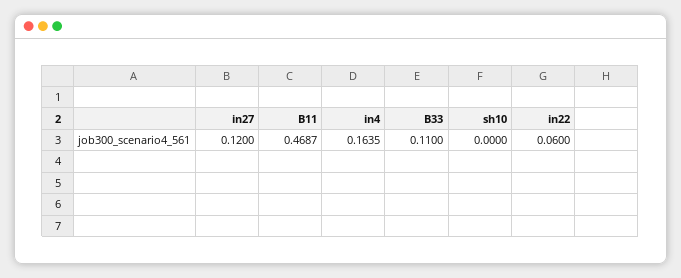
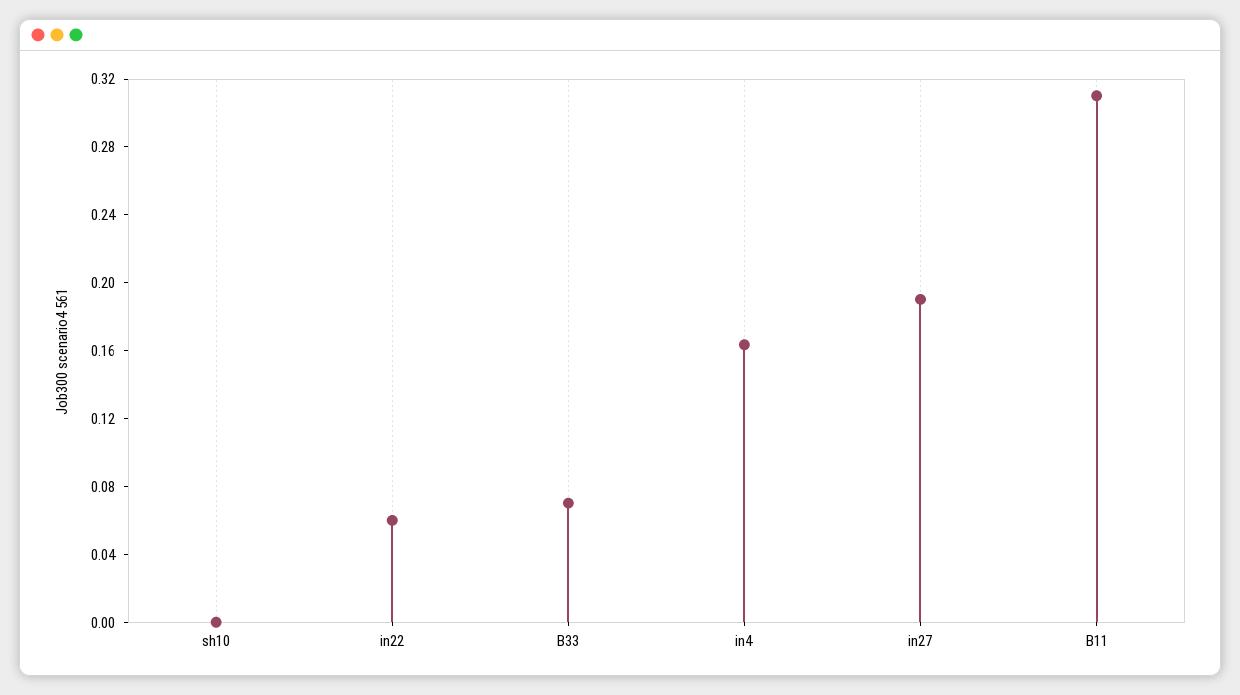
in27: 0.12 -> 0.19
B11: 0.4687 -> 0.31
B33: 0.11 -> 0.07

